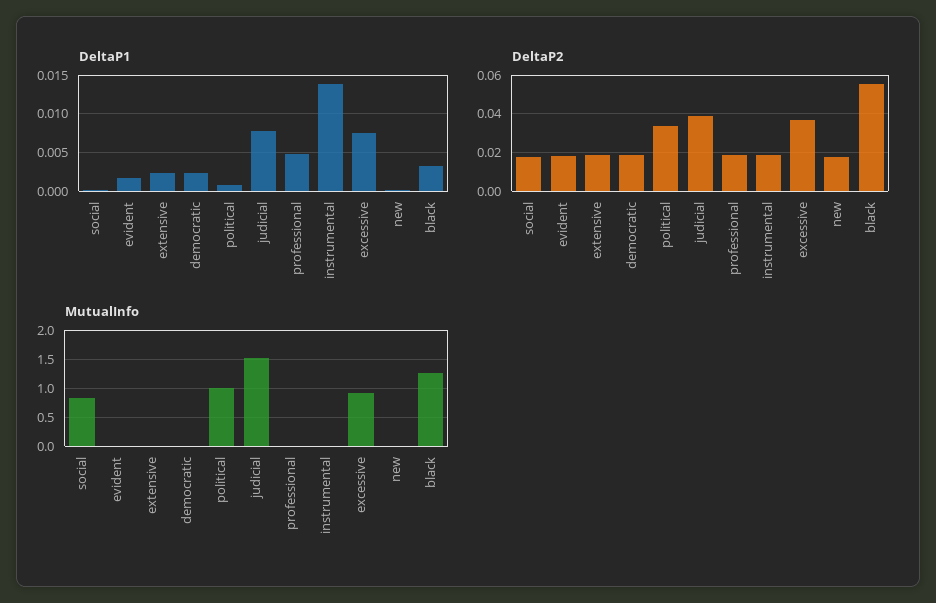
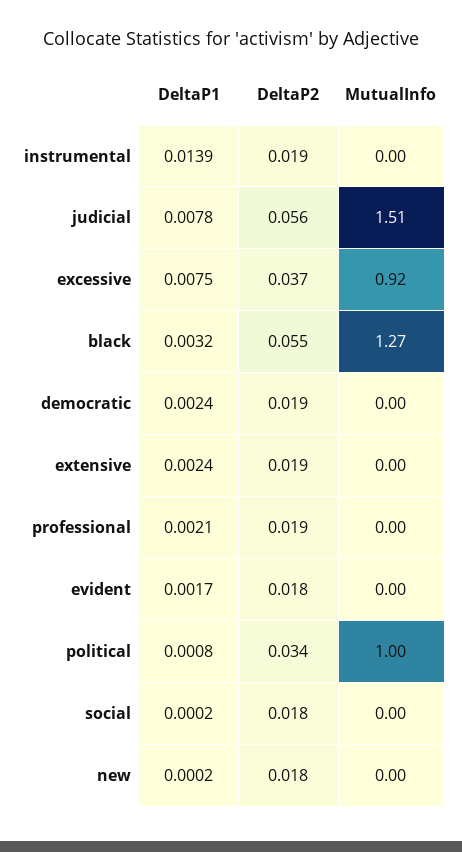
DeltaP1, professional: 0.005 -> 0.0021
DeltaP2, judicial: 0.04 -> 0.056
MutualInfo, social: 0.75 -> 0

